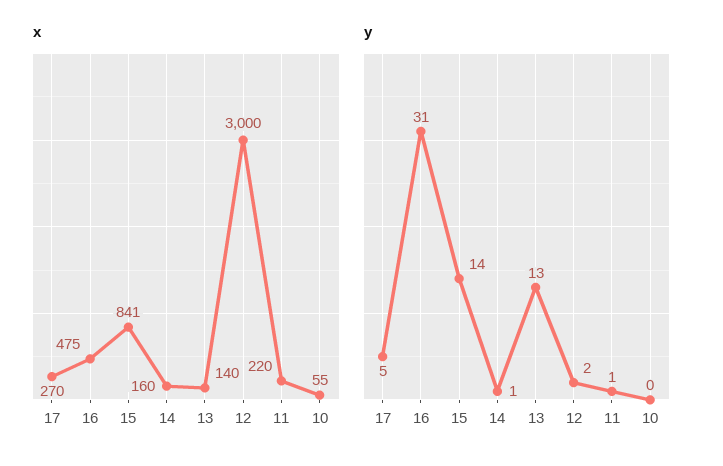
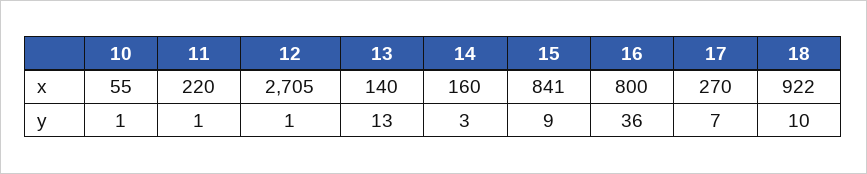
x, 16: 475 -> 800
x, 12: 3000 -> 2705
y, 17: 5 -> 7
y, 16: 31 -> 36
y, 15: 14 -> 9
y, 14: 1 -> 3
y, 12: 2 -> 1
y, 10: 0 -> 1
x, 18: none -> 922
y, 18: none -> 10

